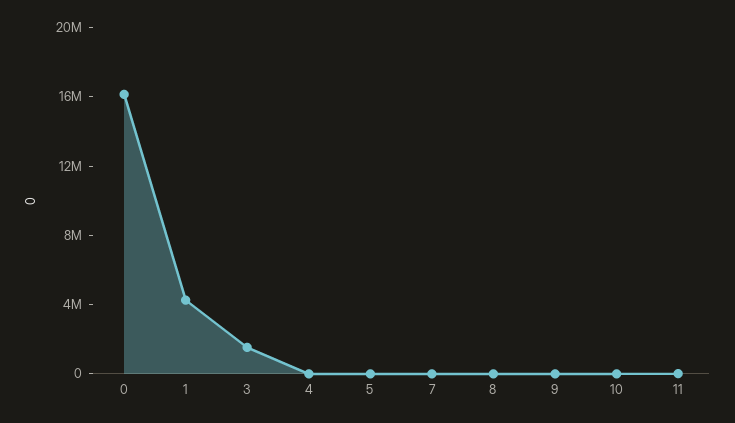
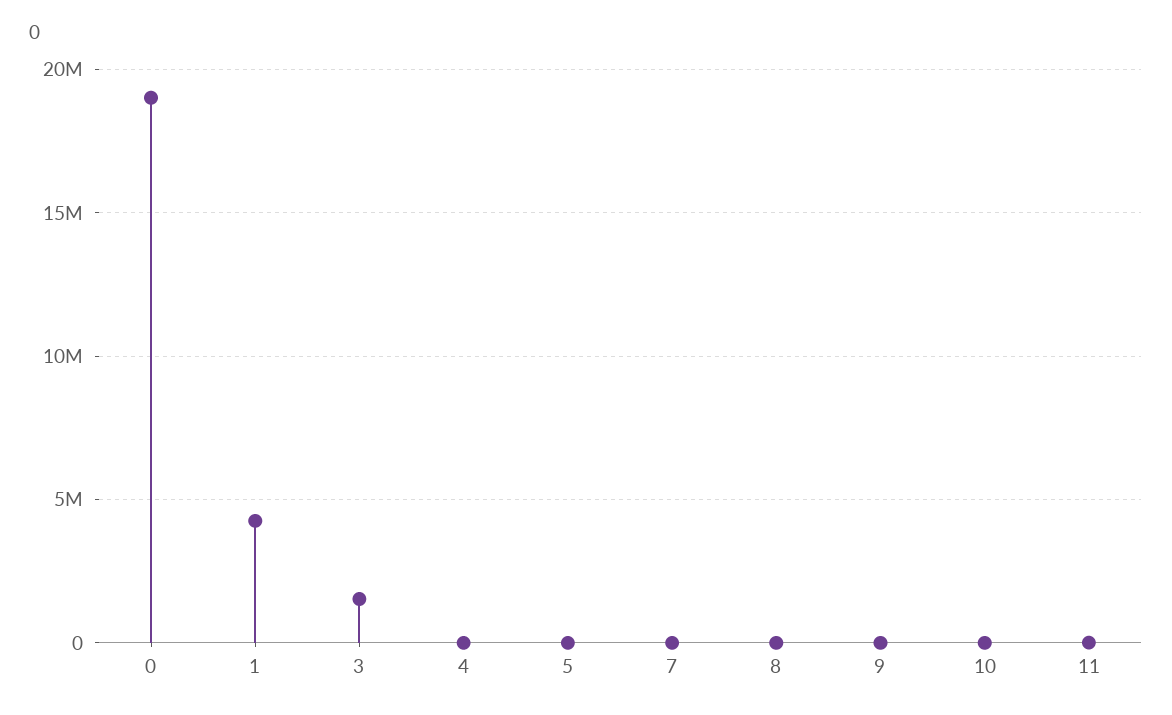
0: 16000000 -> 19000000

